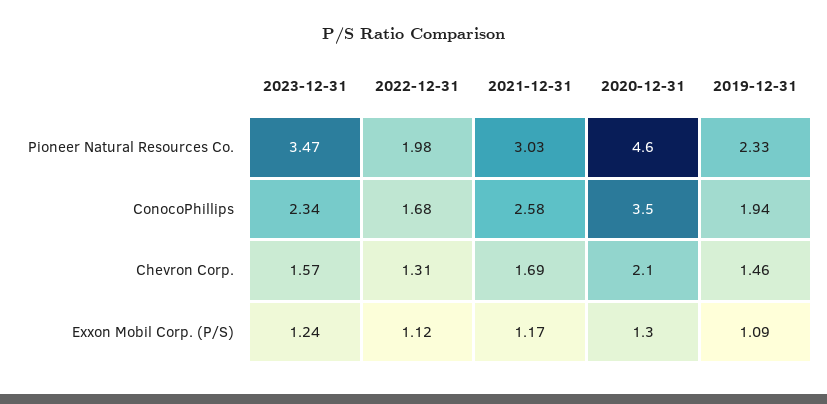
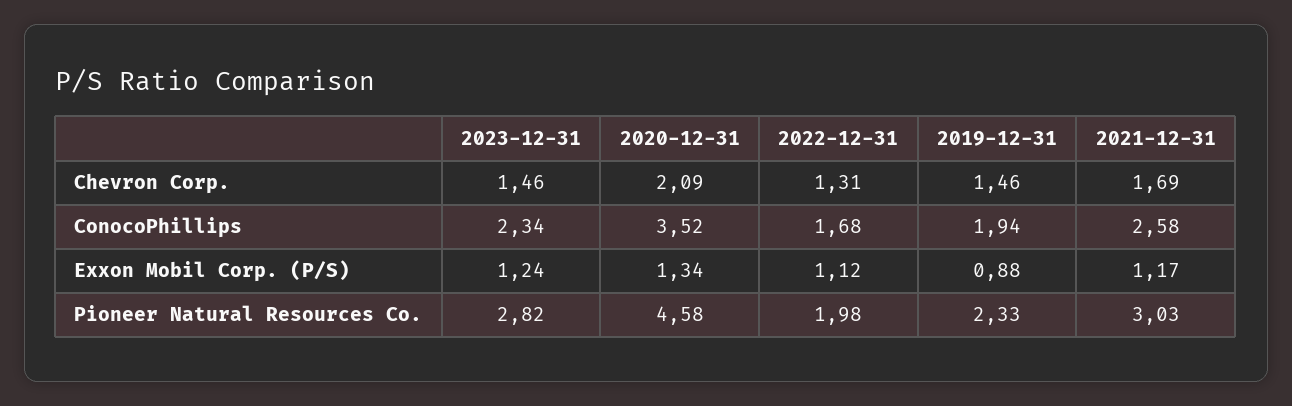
2023-12-31, Pioneer Natural Resources Co.: 3.47 -> 2.82
2023-12-31, Chevron Corp.: 1.57 -> 1.46
2019-12-31, Exxon Mobil Corp. (P/S): 1.09 -> 0.88

